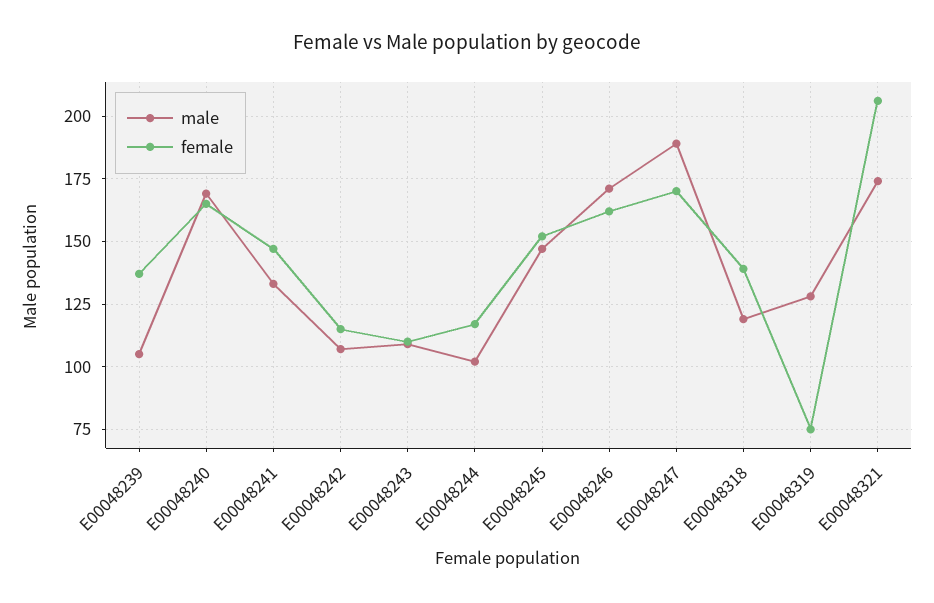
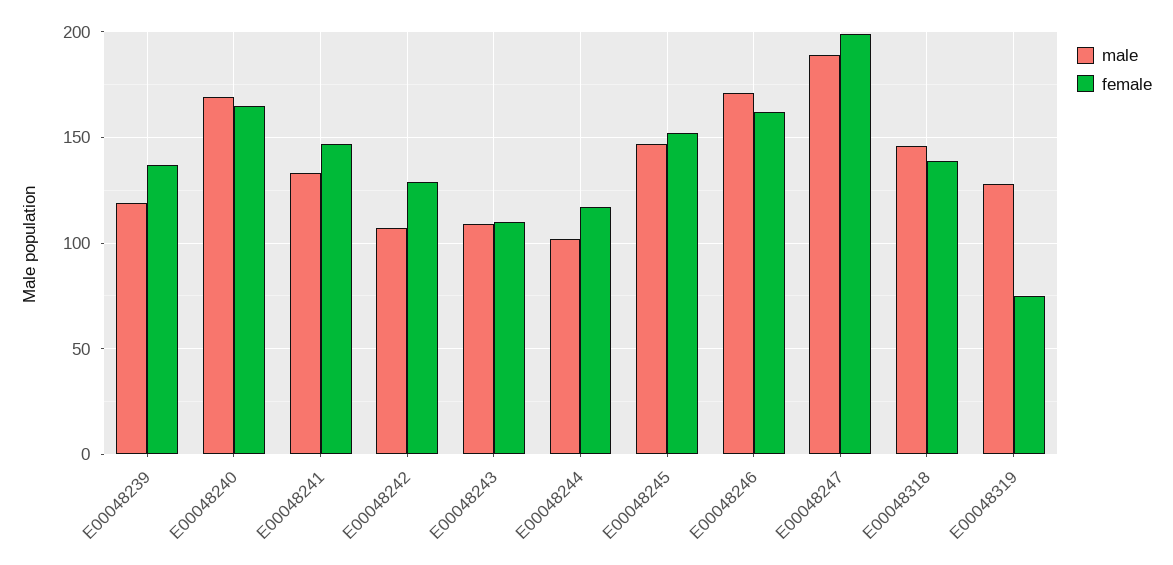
male, E00048239: 105 -> 120
female, E00048242: 115 -> 130
female, E00048247: 170 -> 200
male, E00048318: 120 -> 145
male, E00048321: 175 -> none
female, E00048321: 205 -> none

